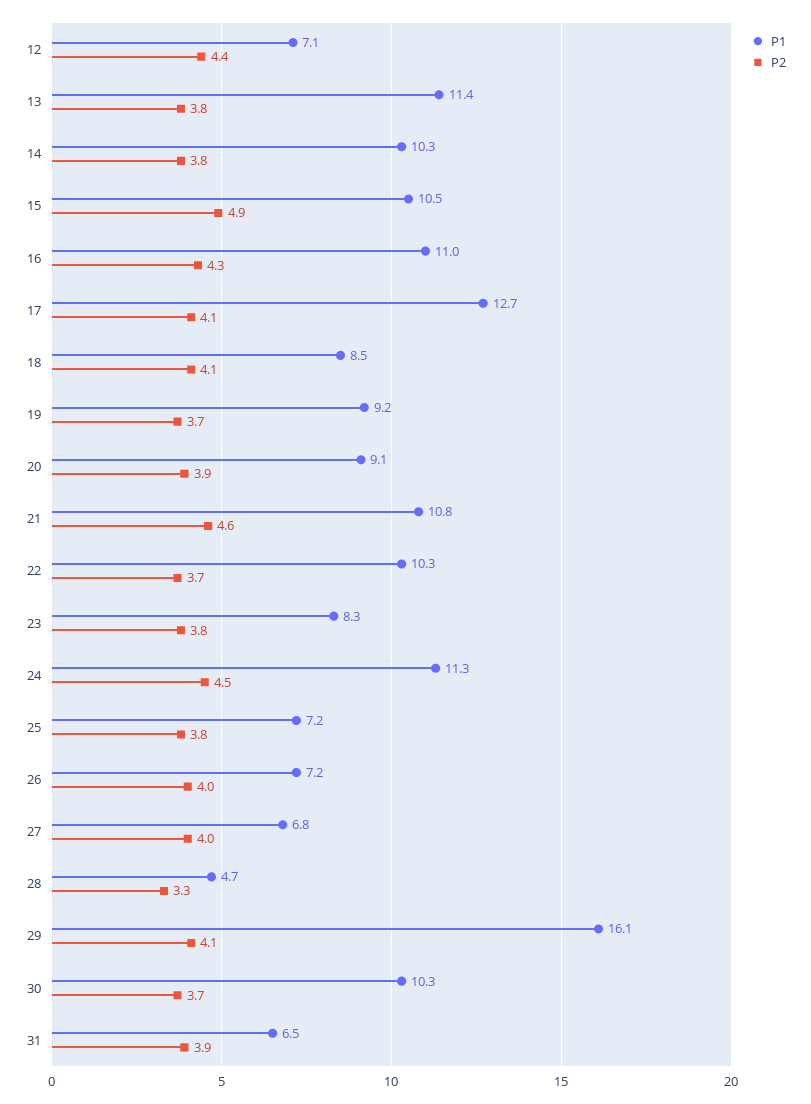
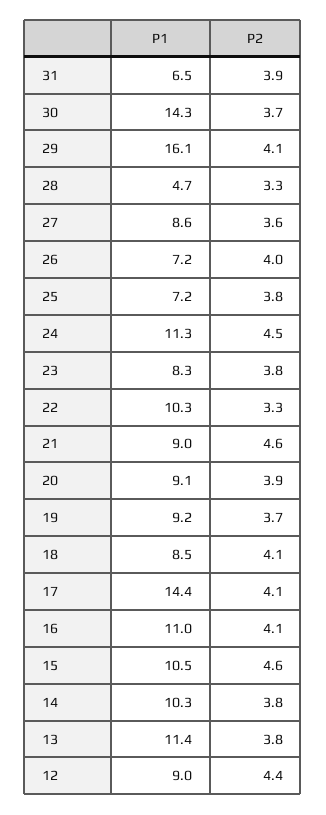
P1, 12: 7.1 -> 9
P2, 15: 4.9 -> 4.6
P2, 16: 4.3 -> 4.1
P1, 17: 12.7 -> 14.4
P1, 21: 10.8 -> 9
P2, 22: 3.7 -> 3.3
P1, 27: 6.8 -> 8.6
P2, 27: 4 -> 3.6
P1, 30: 10.3 -> 14.3

